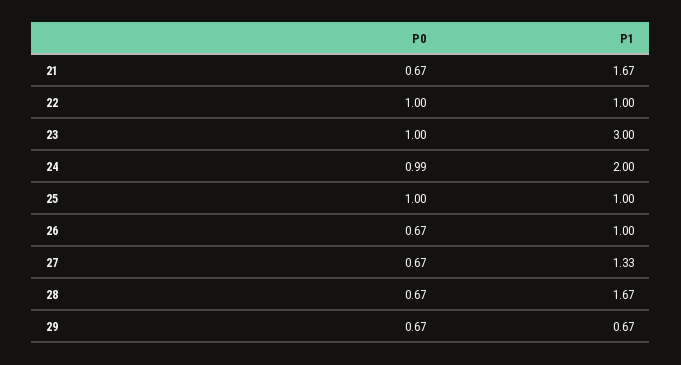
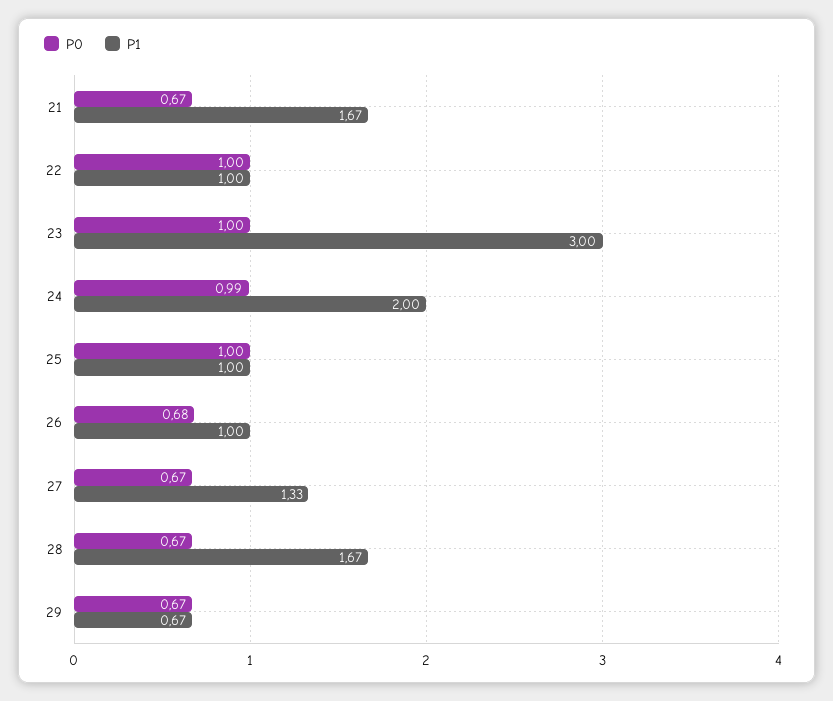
P0, 26: 0.67 -> 0.68

